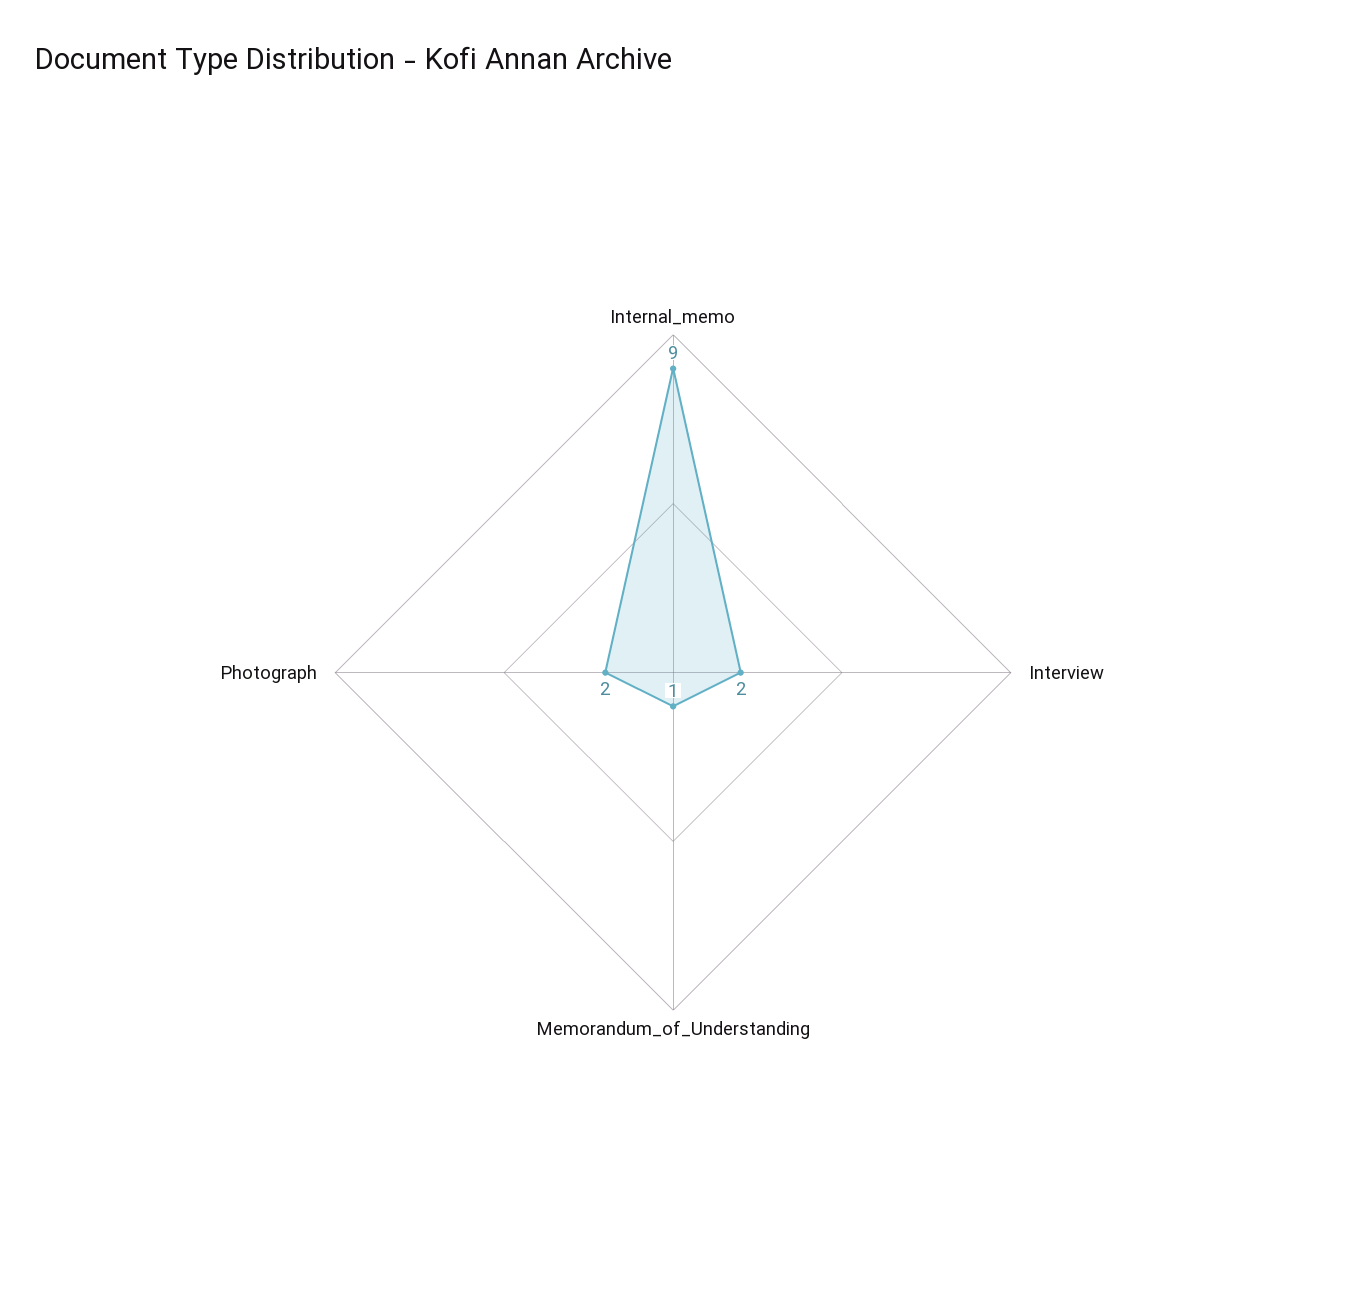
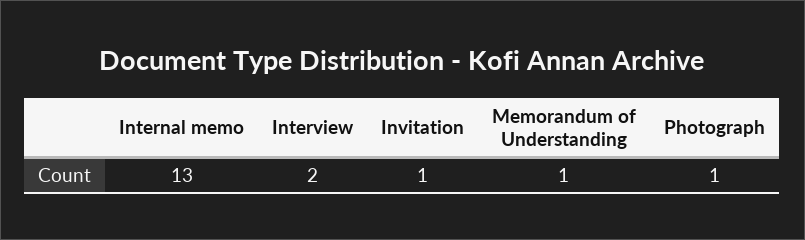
Internal_memo: 9 -> 13
Photograph: 2 -> 1
Invitation: none -> 1

